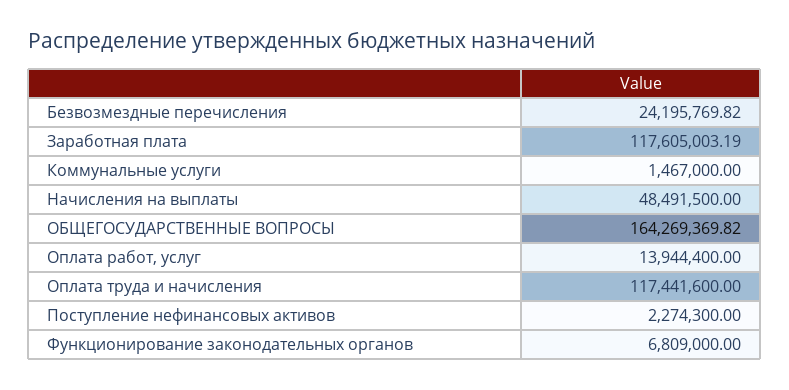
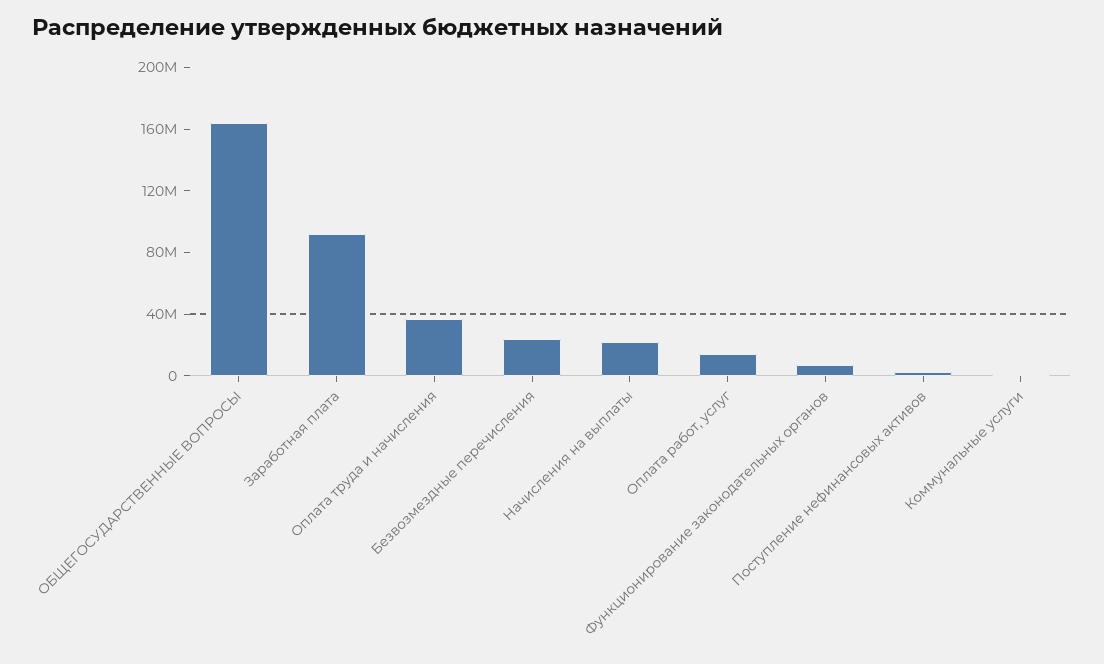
Заработная плата: 117605003.19 -> 90000000
Начисления на выплаты: 48491500 -> 20000000
Оплата труда и начисления: 117441600 -> 40000000

